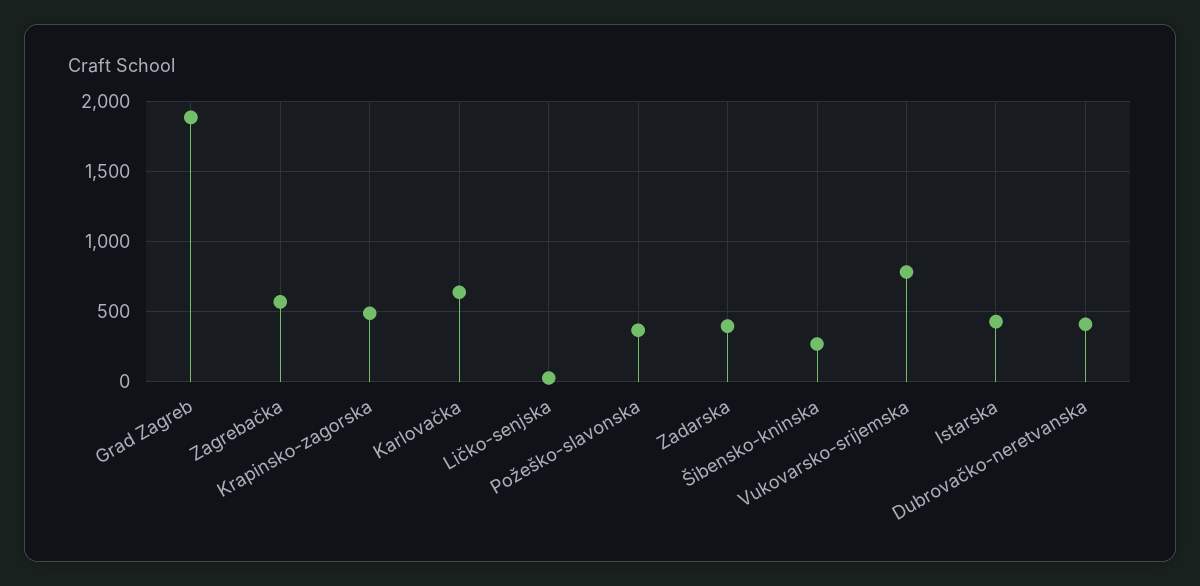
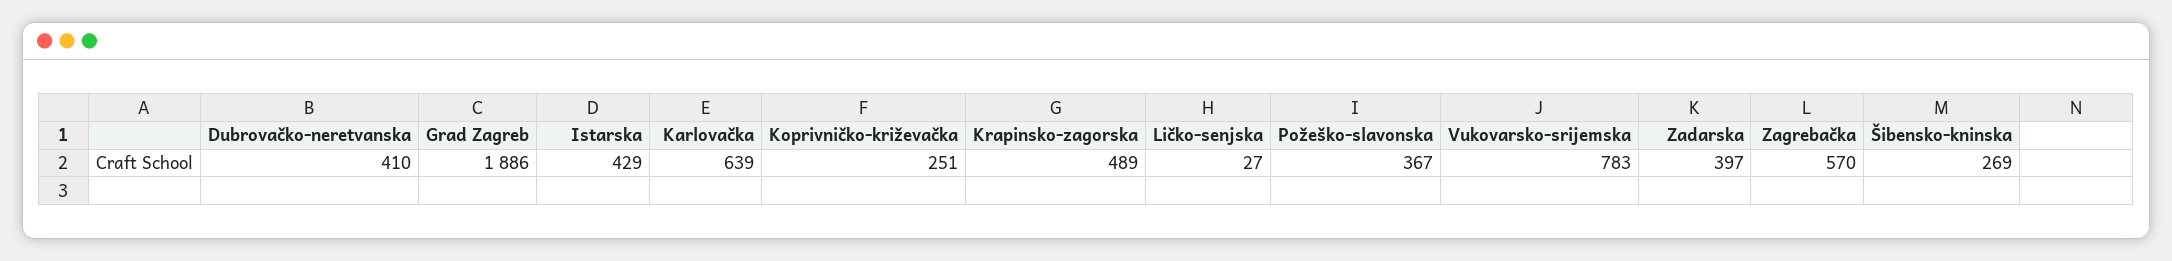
Koprivničko-križevačka: none -> 251

